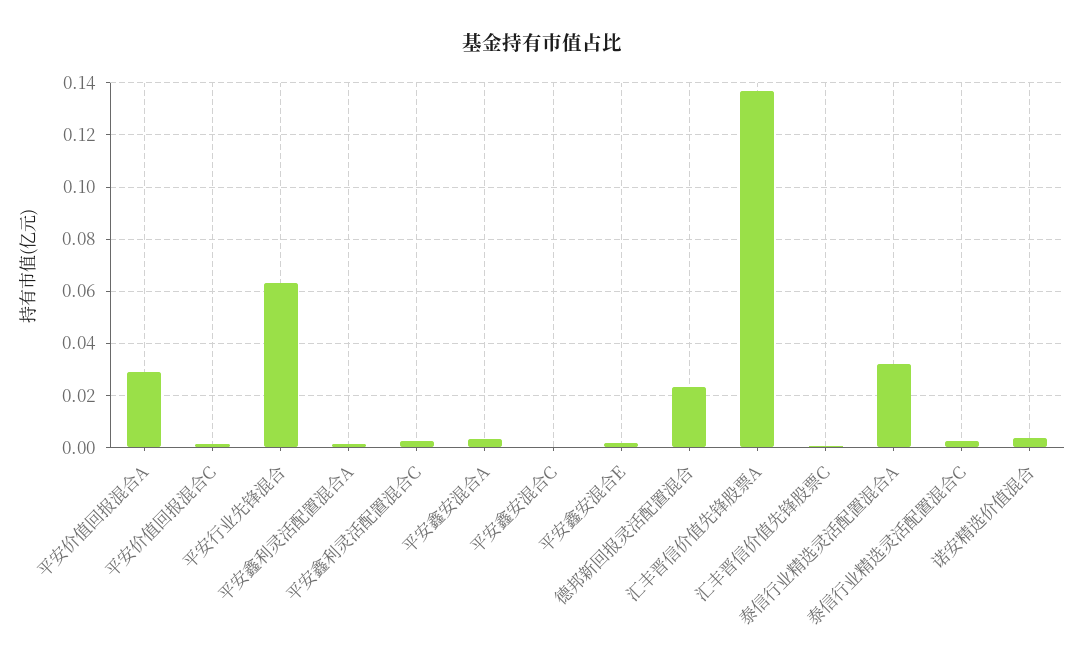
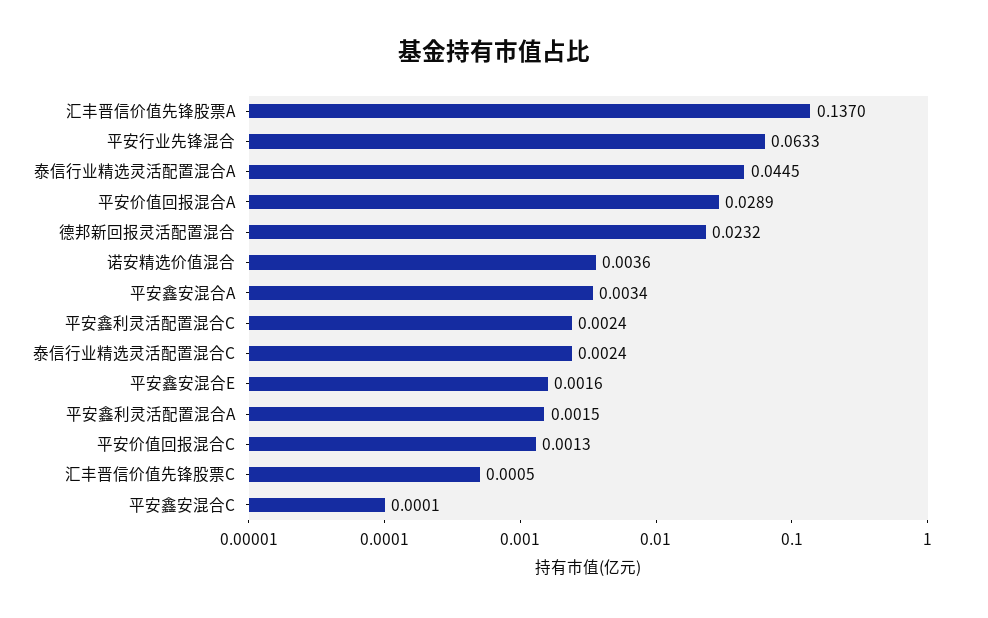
泰信行业精选灵活配置混合A: 0.0325 -> 0.0445

